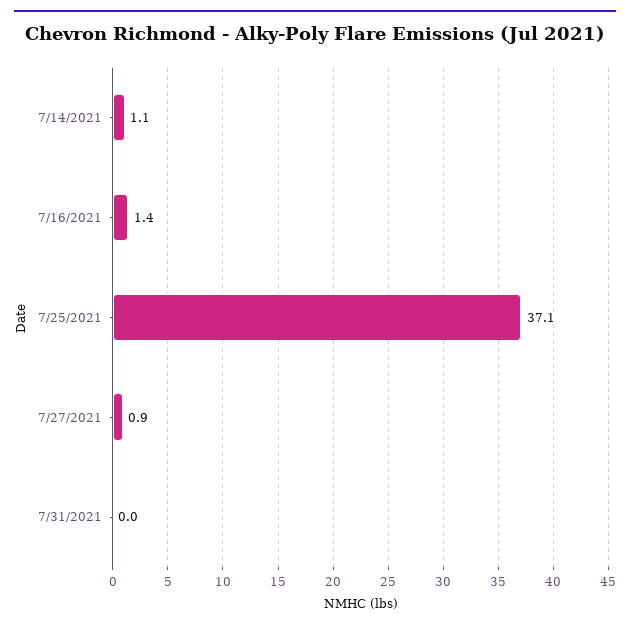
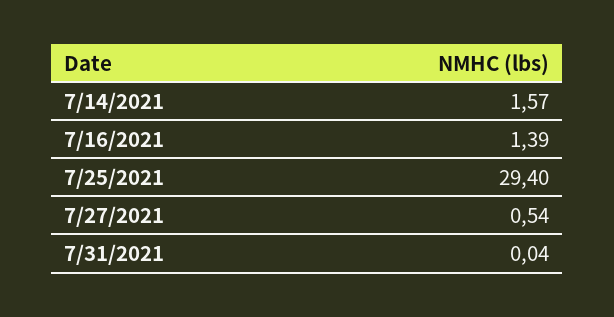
7/14/2021: 1.1 -> 1.57
7/25/2021: 37.1 -> 29.4
7/27/2021: 0.9 -> 0.54

